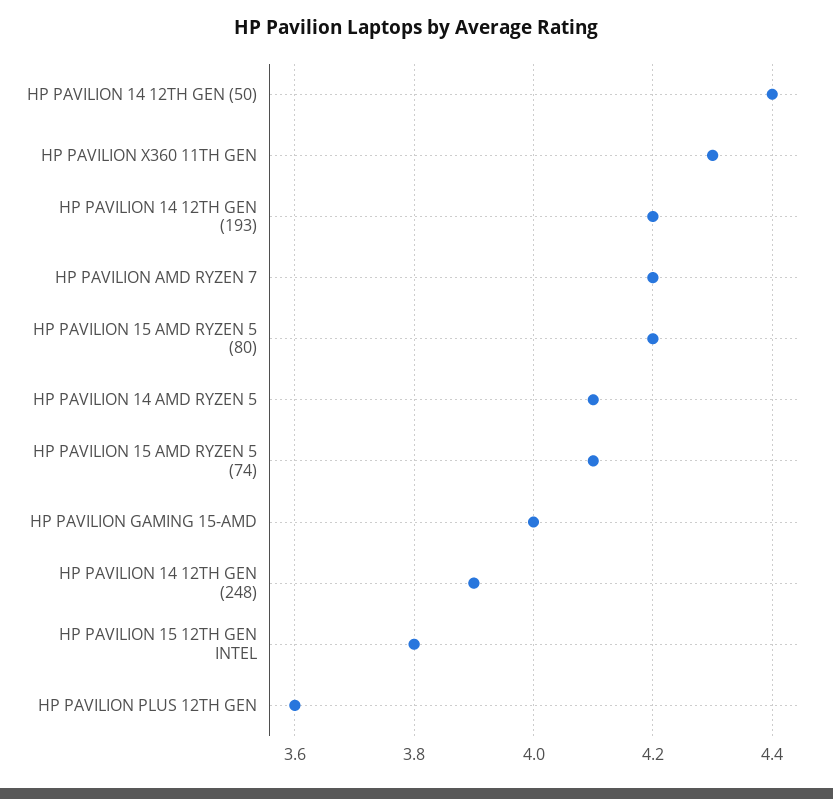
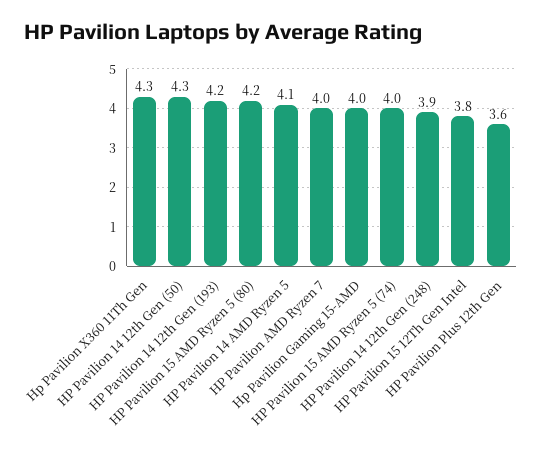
HP PAVILION 14 12TH GEN (50): 4.4 -> 4.3
HP PAVILION AMD RYZEN 7: 4.2 -> 4
HP PAVILION 15 AMD RYZEN 5 (74): 4.1 -> 4

